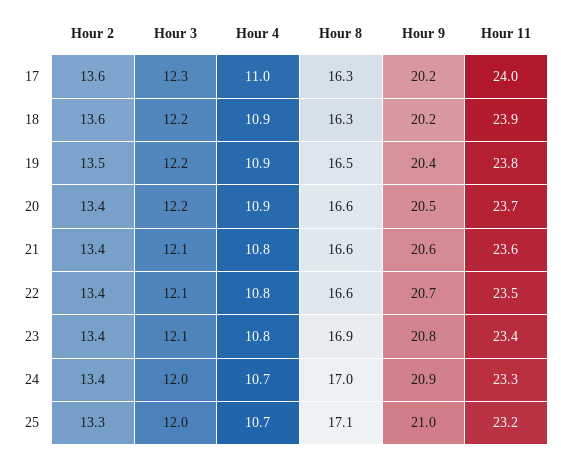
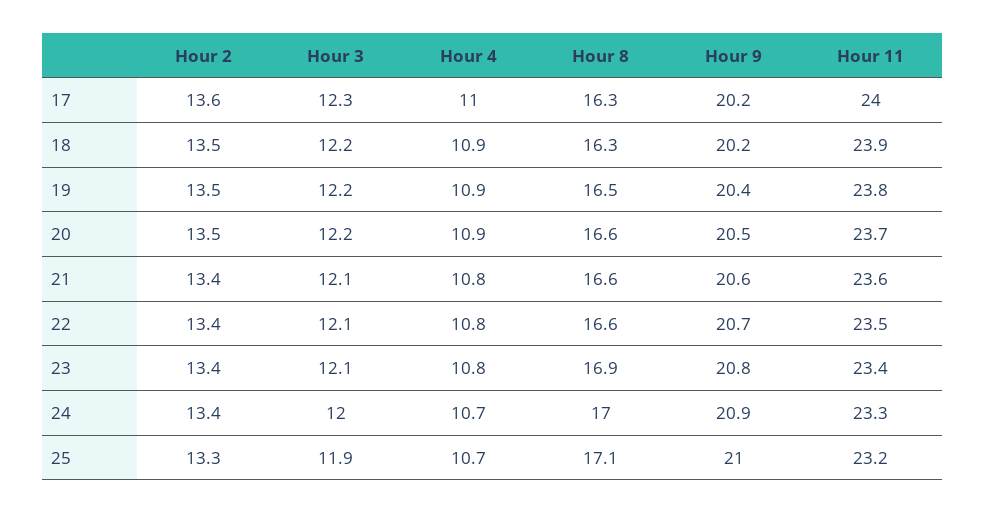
Hour 2, 18: 13.6 -> 13.5
Hour 2, 20: 13.4 -> 13.5
Hour 3, 25: 12 -> 11.9

